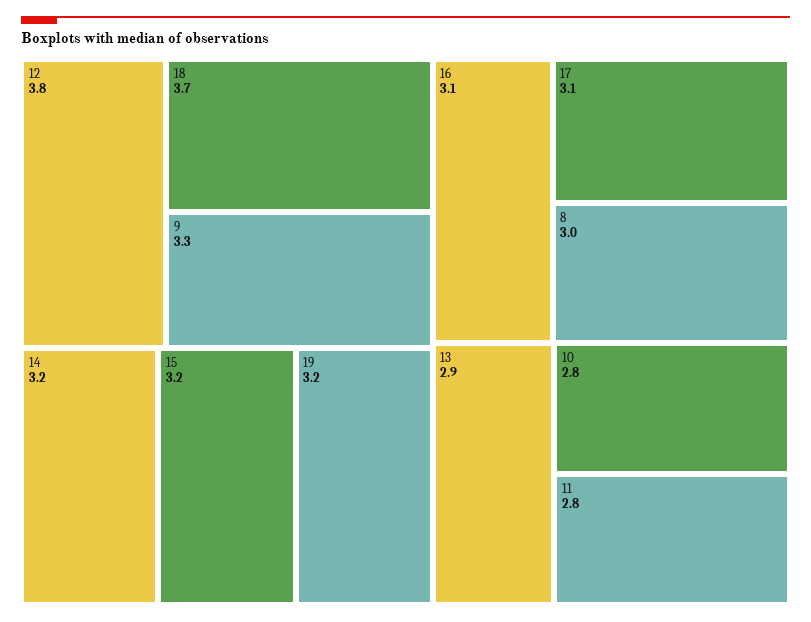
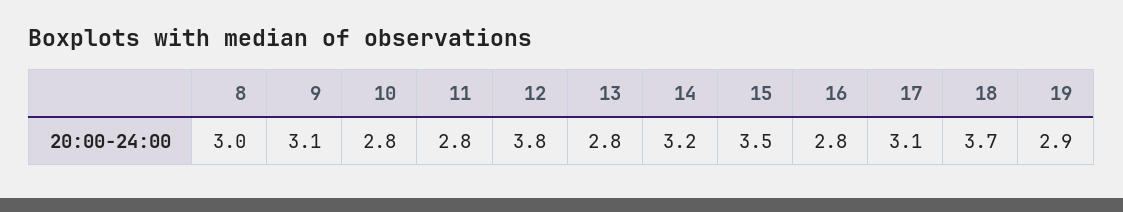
9: 3.3 -> 3.1
15: 3.2 -> 3.5
19: 3.2 -> 2.9
16: 3.1 -> 2.8
13: 2.9 -> 2.8

